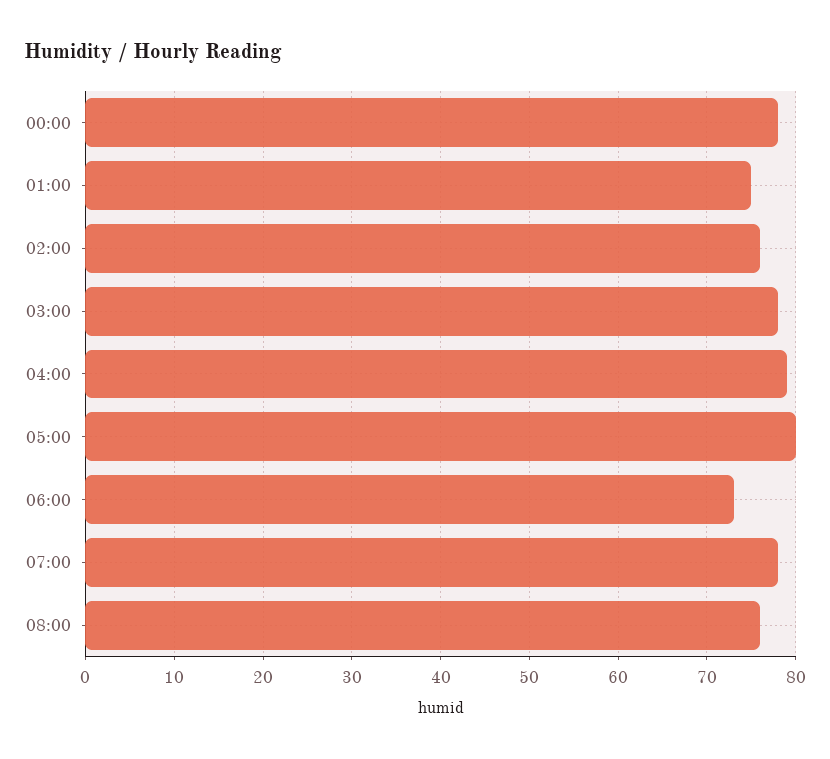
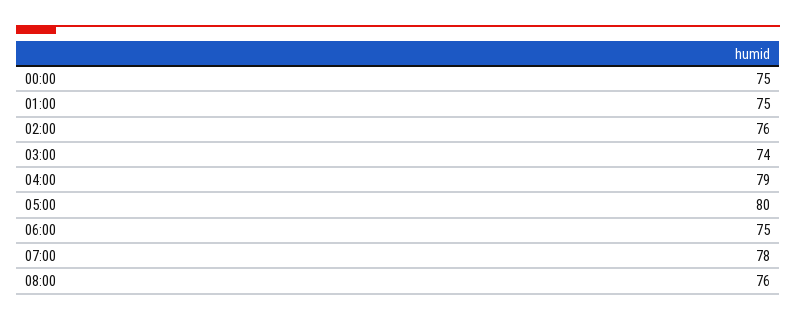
00:00: 78 -> 75
03:00: 78 -> 74
06:00: 73 -> 75

